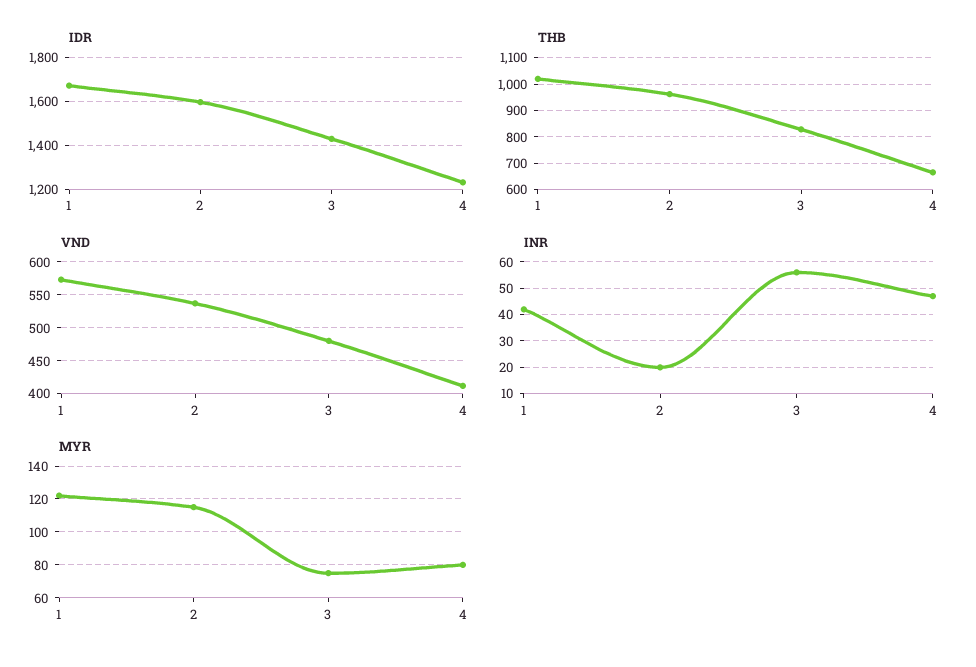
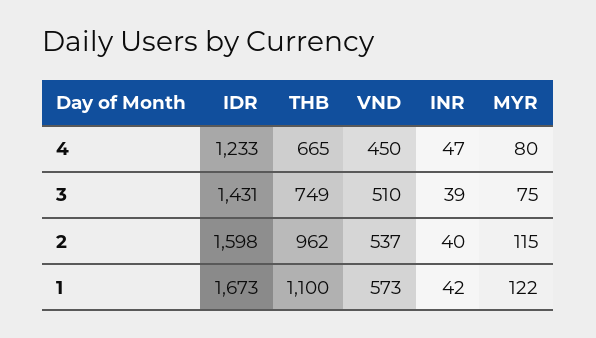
THB, 1: 1025 -> 1100
THB, 3: 825 -> 749
VND, 3: 480 -> 510
VND, 4: 410 -> 450
INR, 2: 20 -> 40
INR, 3: 55 -> 39

